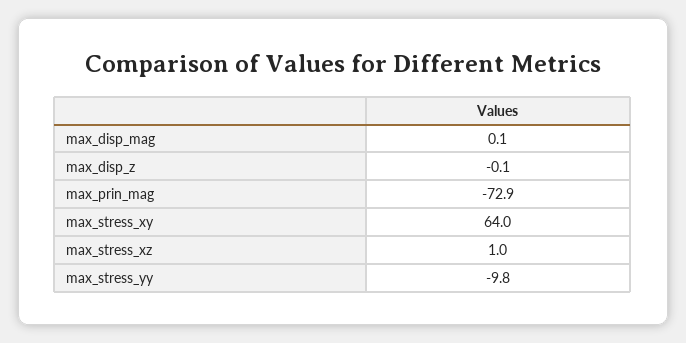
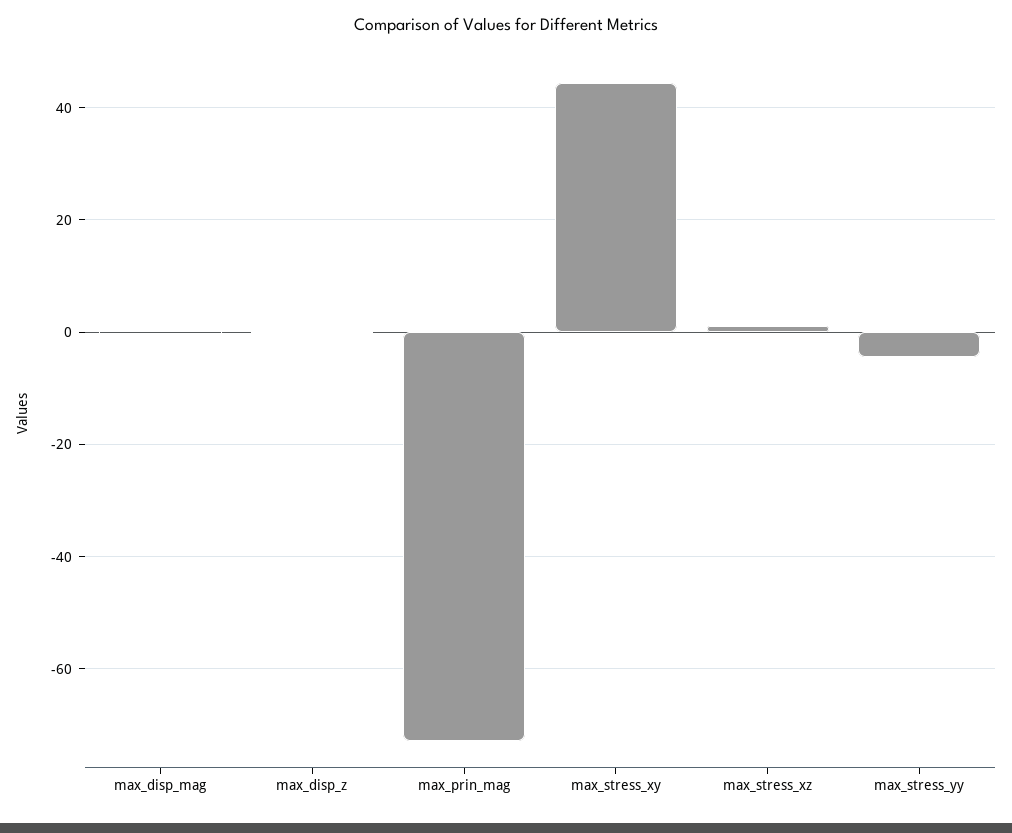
max_stress_xy: 64 -> 44
max_stress_yy: -9.8 -> -4

